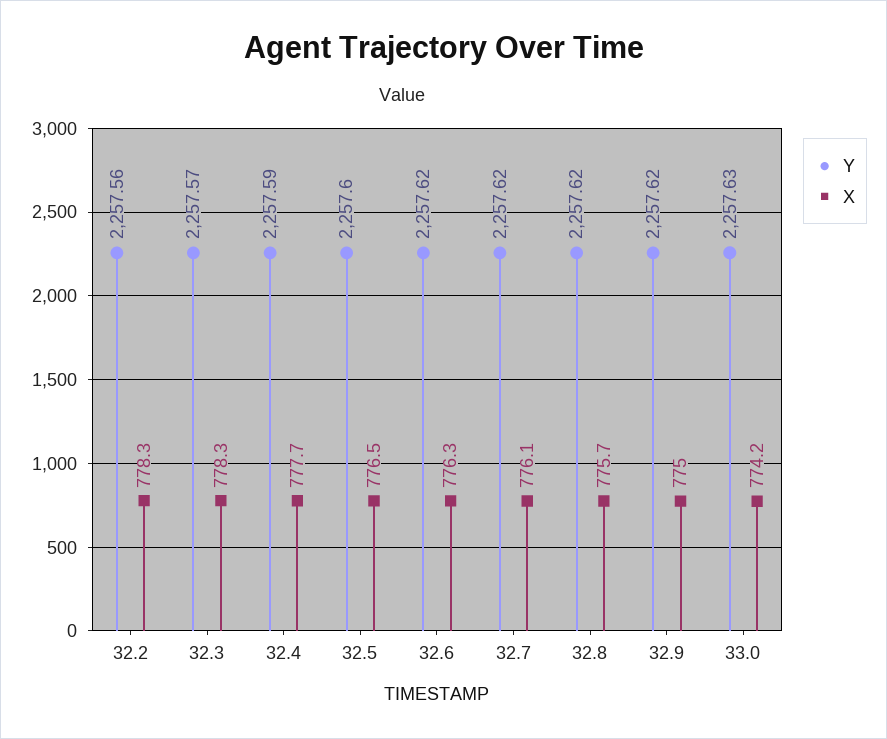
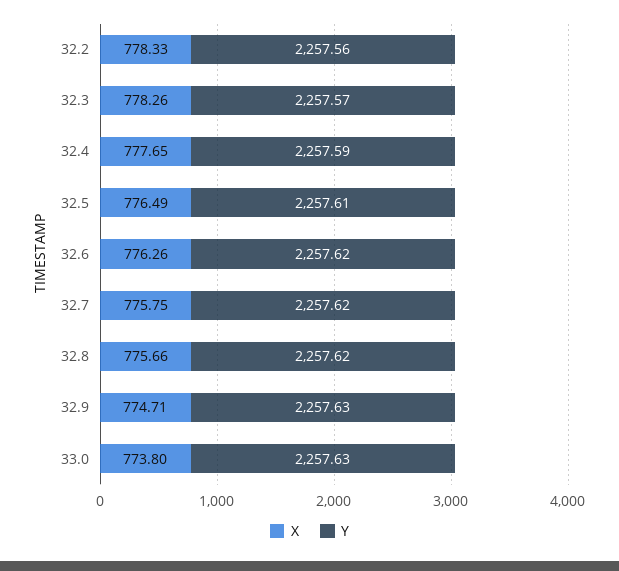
Y, 32.5: 2257.6 -> 2257.61
X, 32.7: 776.1 -> 775.75
Y, 32.9: 2257.62 -> 2257.63
X, 32.9: 775 -> 774.71
X, 33.0: 774.2 -> 773.8

